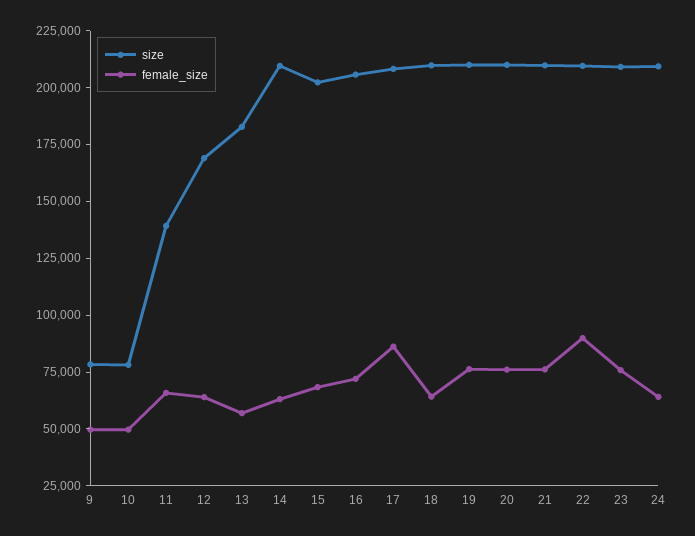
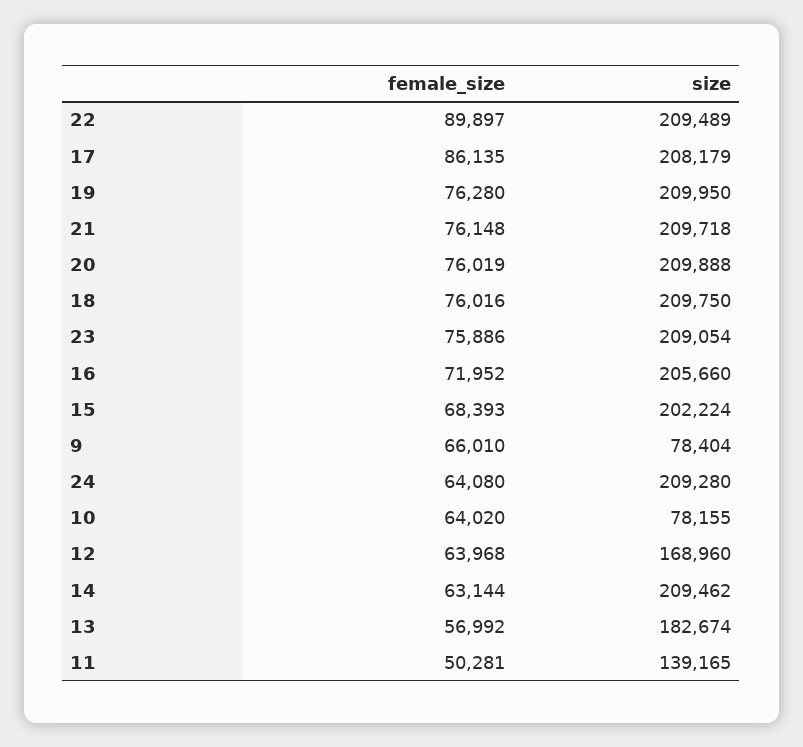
female_size, 9: 50000 -> 66010
female_size, 10: 50000 -> 64020
female_size, 11: 65000 -> 50281
female_size, 18: 65000 -> 76016

